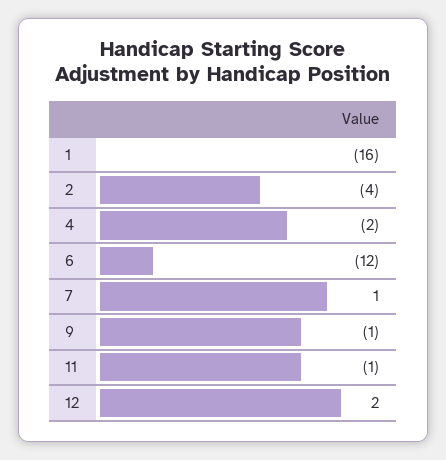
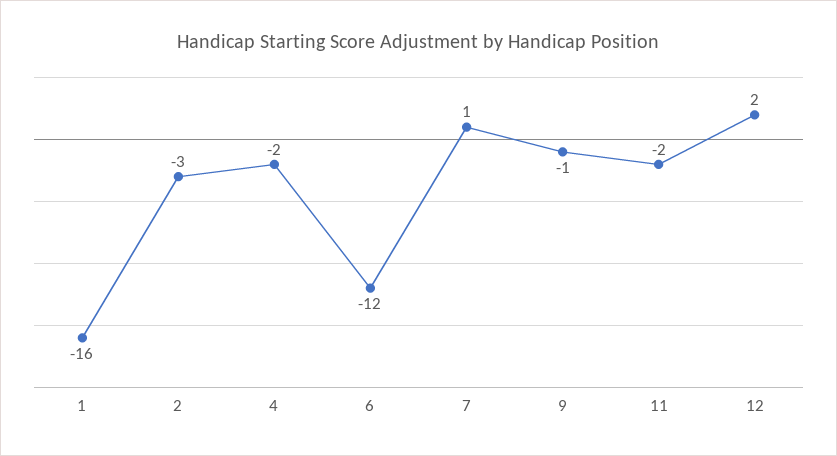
2: -4 -> -3
11: -1 -> -2

